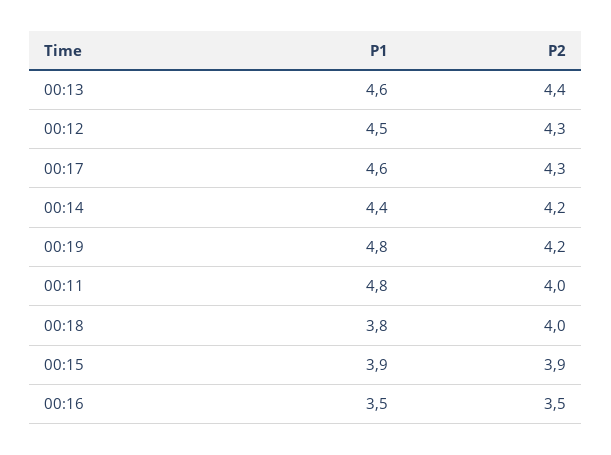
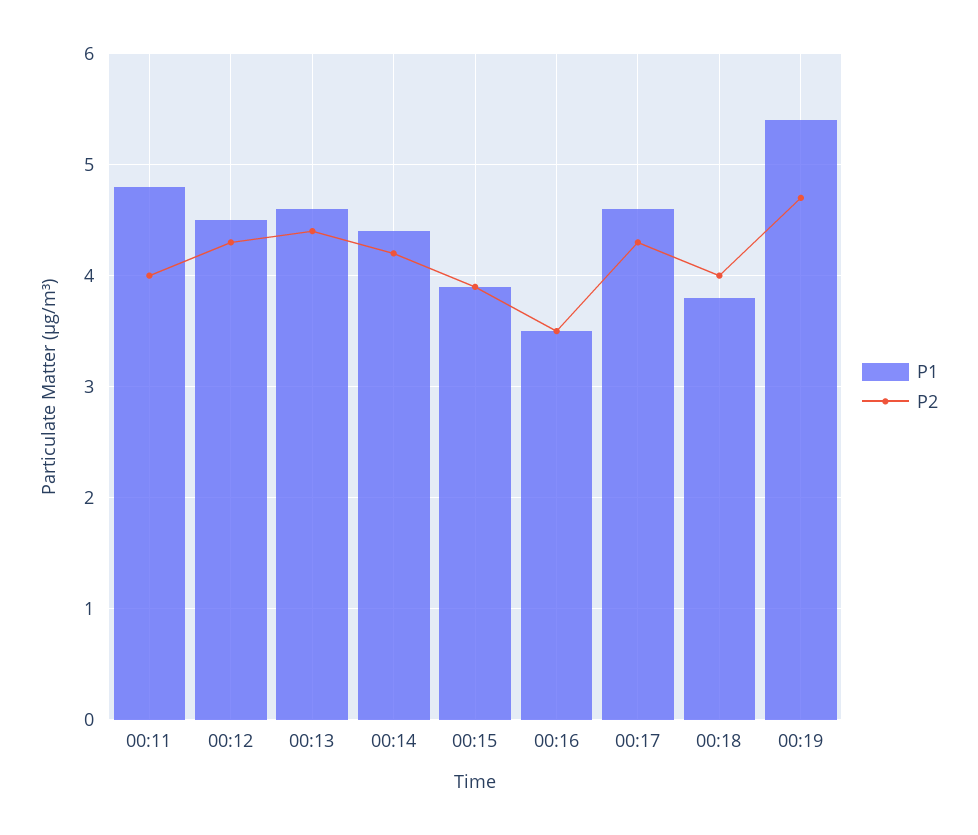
P1, 00:19: 4.8 -> 5.4
P2, 00:19: 4.2 -> 4.7

